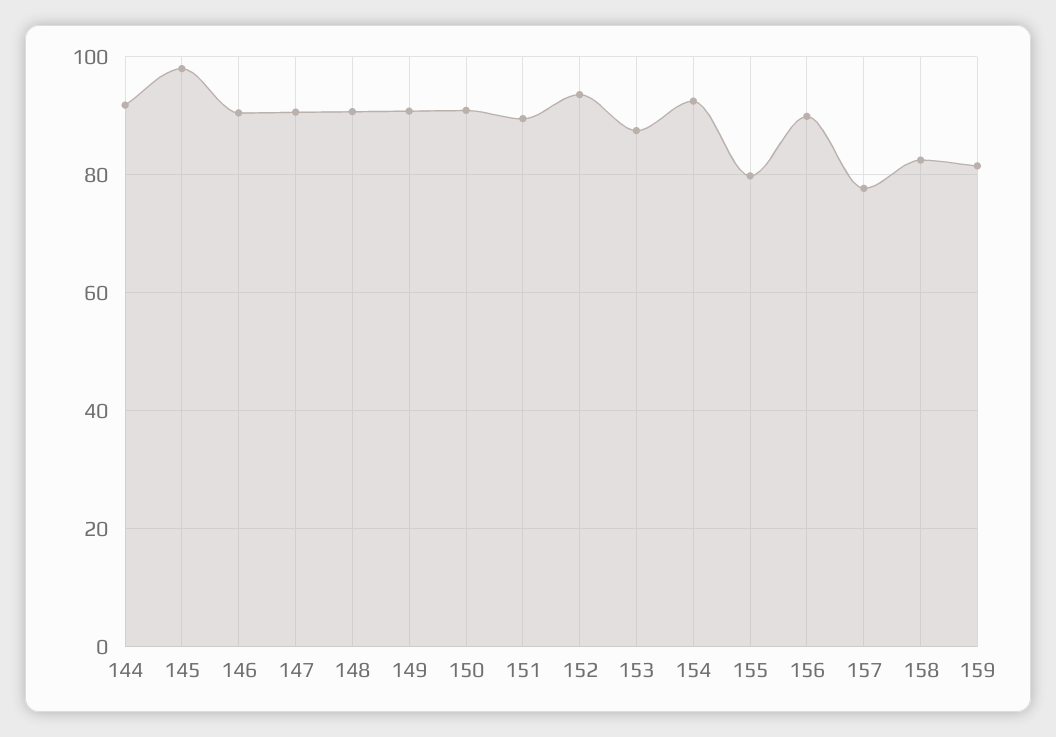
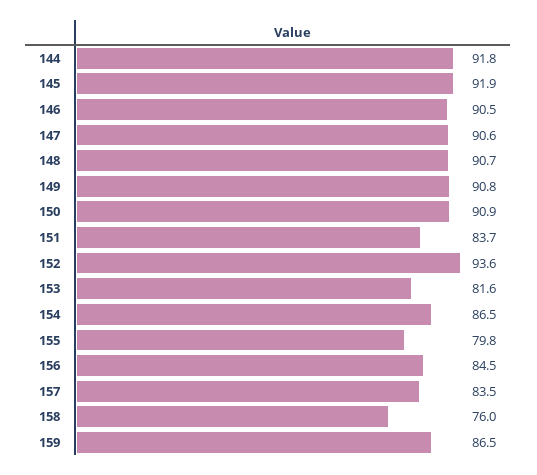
145: 98 -> 91.9
151: 90 -> 83.7
153: 88 -> 81.6
154: 92 -> 86.5
156: 90 -> 84.5
157: 78 -> 83.5
158: 82 -> 76
159: 82 -> 86.5

